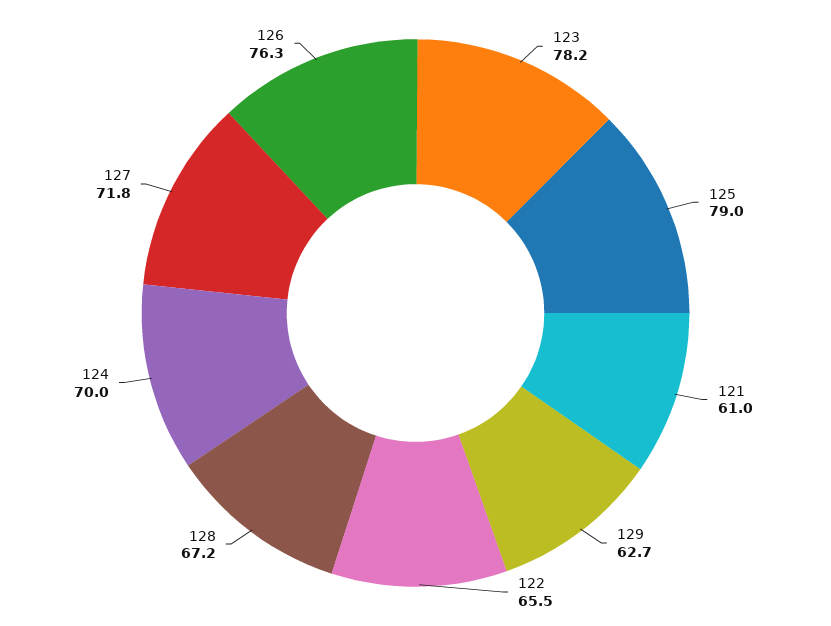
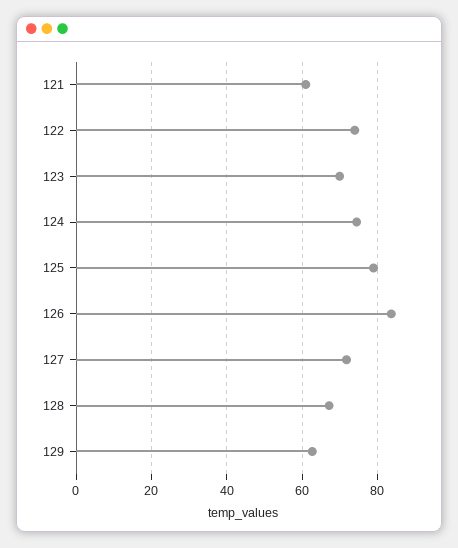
123: 78.2 -> 70
122: 65.5 -> 74
124: 70 -> 74
126: 76.3 -> 84

